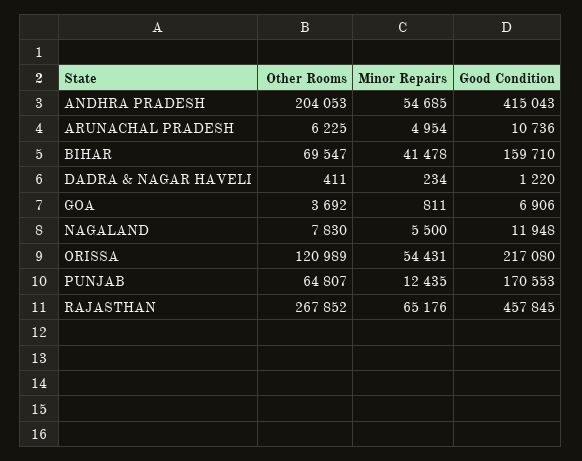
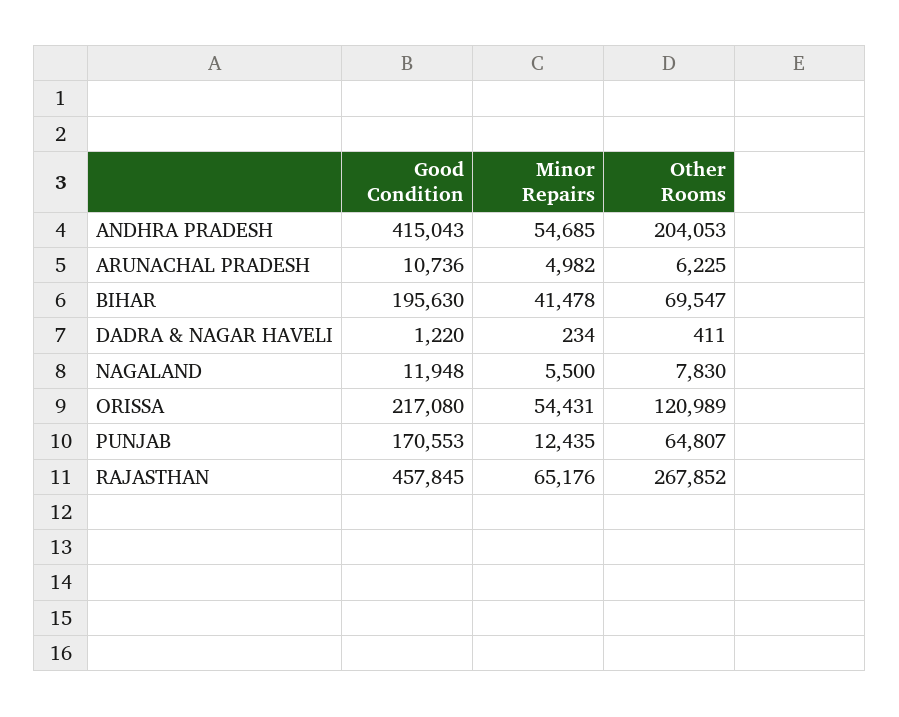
Minor Repairs, ARUNACHAL PRADESH: 4954 -> 4982
Good Condition, BIHAR: 159710 -> 195630
Other Rooms, GOA: 3692 -> none
Minor Repairs, GOA: 811 -> none
Good Condition, GOA: 6906 -> none

